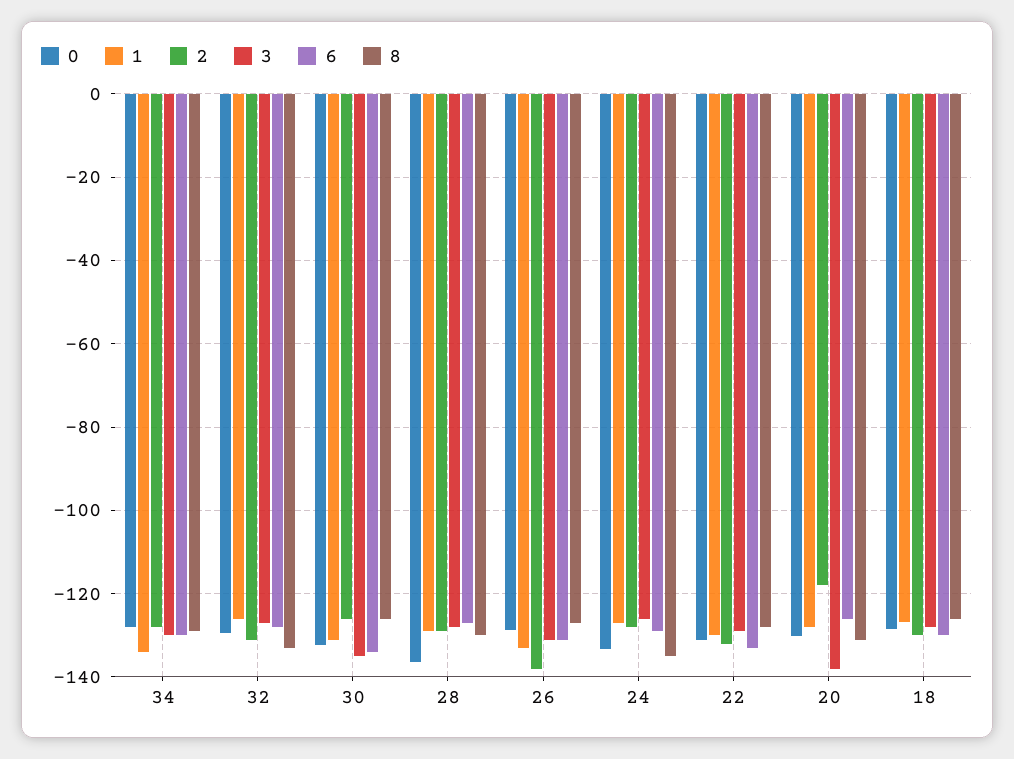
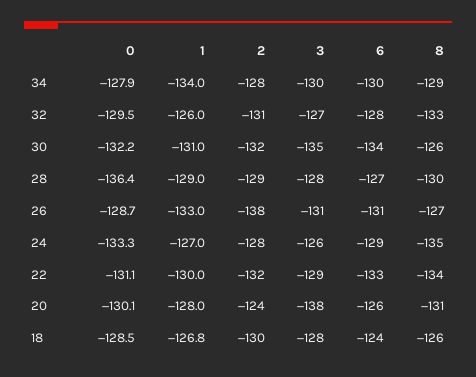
2, 30: -126 -> -132
8, 22: -128 -> -134
2, 20: -118 -> -124
6, 18: -130 -> -124

